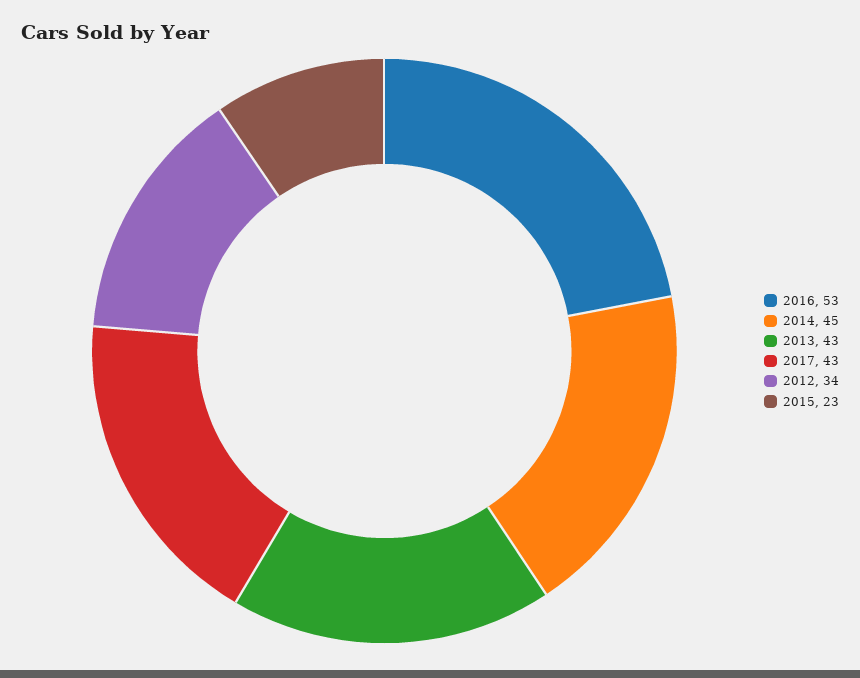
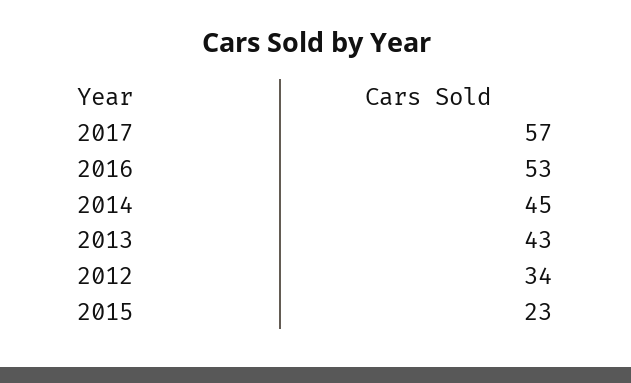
2017: 43 -> 57

